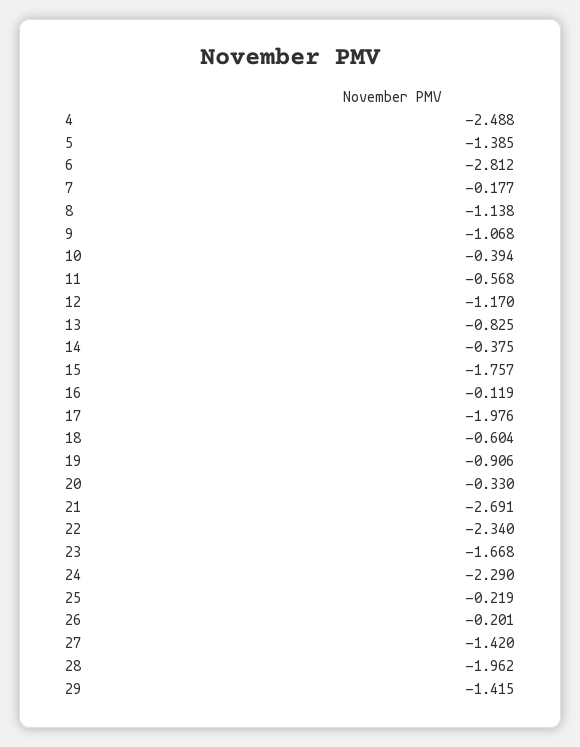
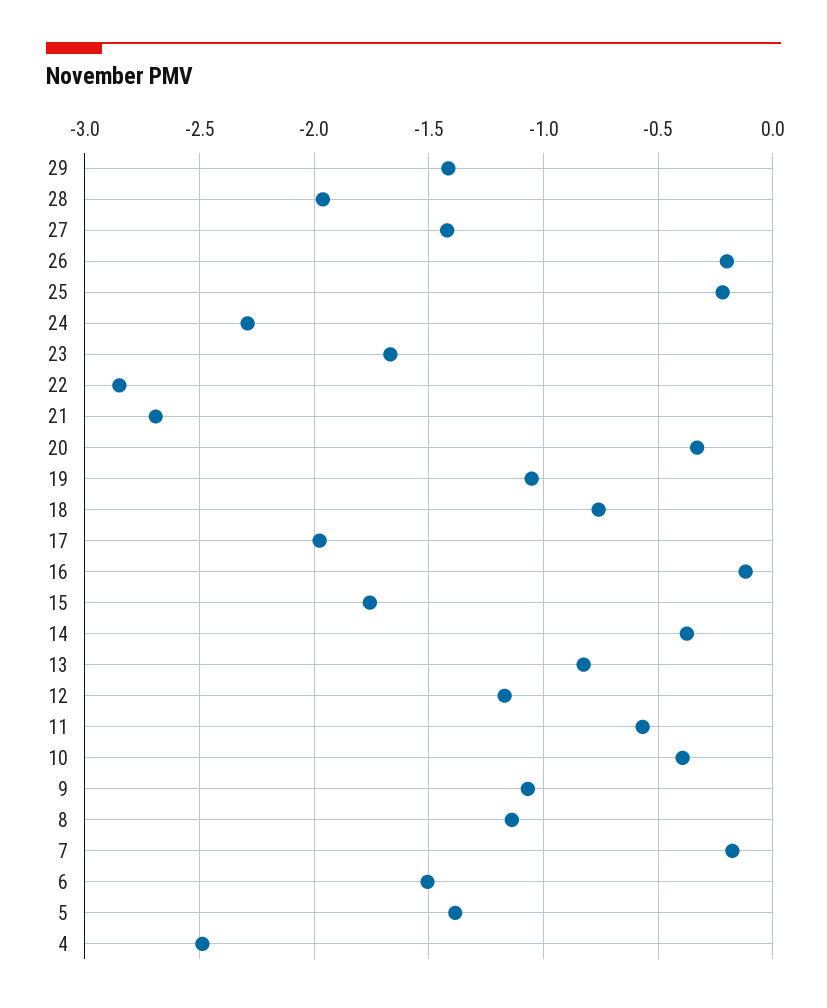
6: -2.812 -> -1.5
18: -0.604 -> -0.75
19: -0.906 -> -1.05
22: -2.34 -> -2.85

